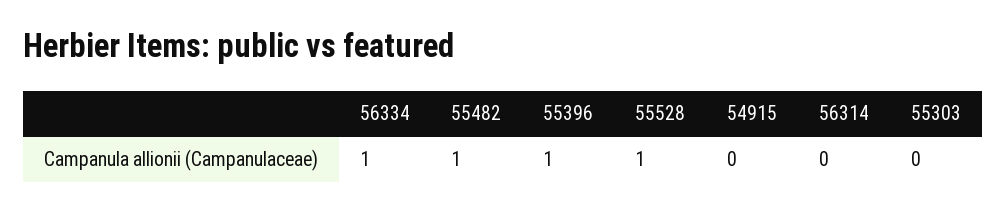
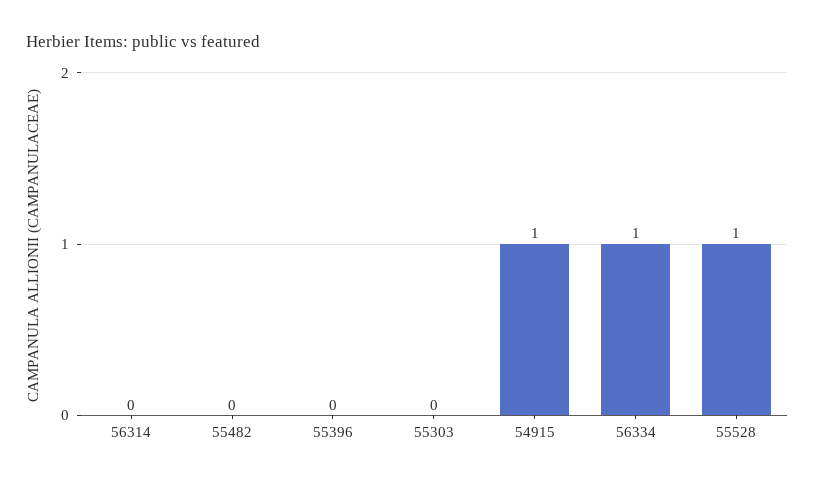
55482: 1 -> 0
55396: 1 -> 0
54915: 0 -> 1

